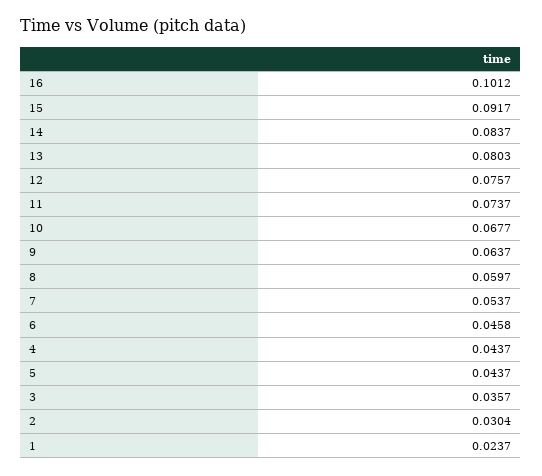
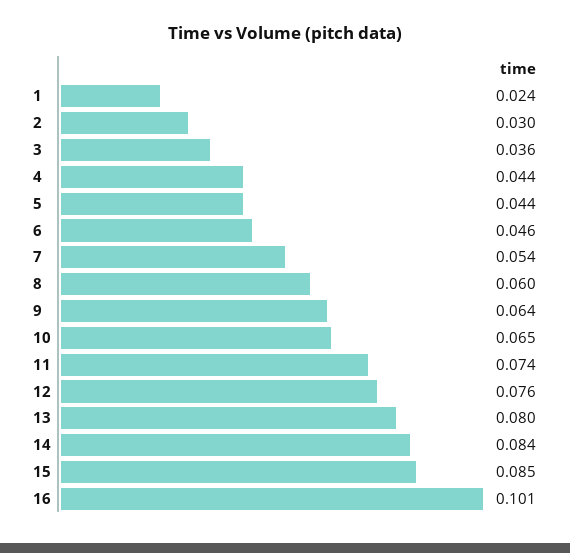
15: 0.0917 -> 0.085
10: 0.0677 -> 0.065

